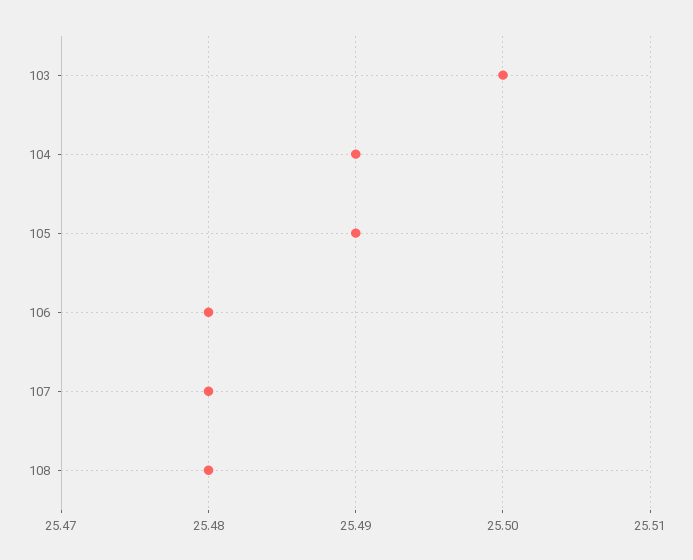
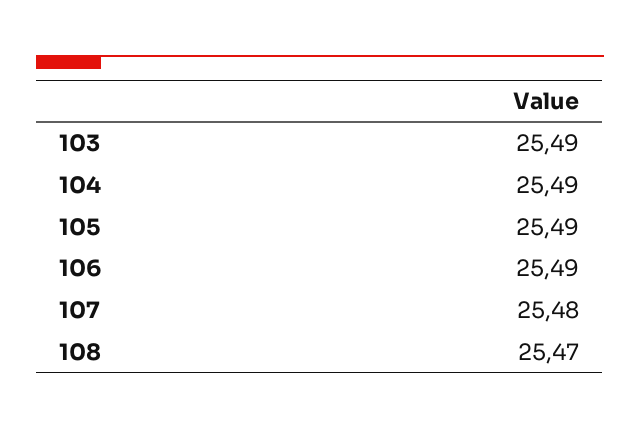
103: 25.5 -> 25.49
106: 25.48 -> 25.49
108: 25.48 -> 25.47

